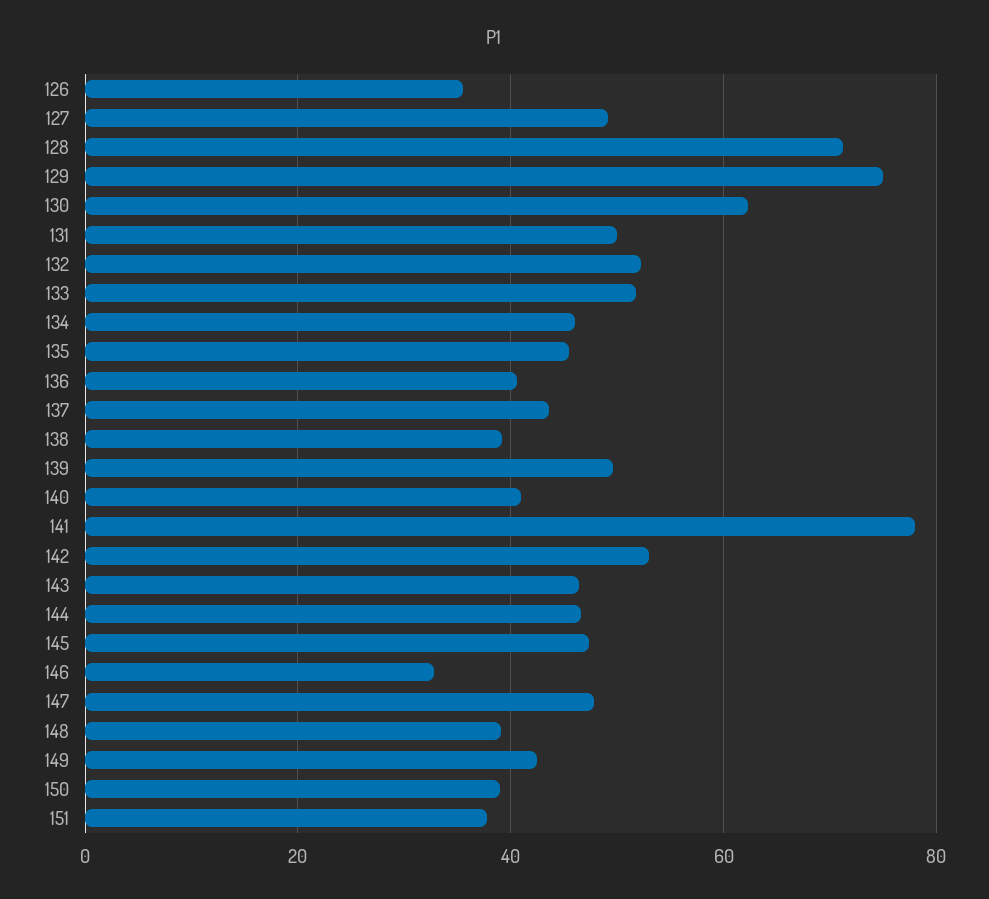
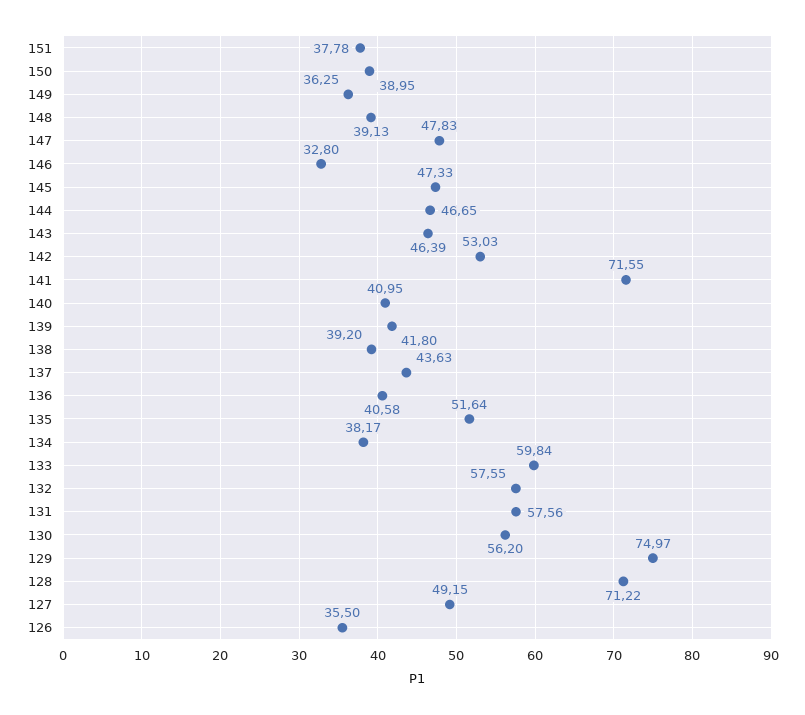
130: 62 -> 56.2
131: 50 -> 57.56
132: 52 -> 57.55
133: 52 -> 59.84
134: 46 -> 38.17
135: 46 -> 51.64
139: 50 -> 41.8
141: 78 -> 71.55
149: 42 -> 36.25

